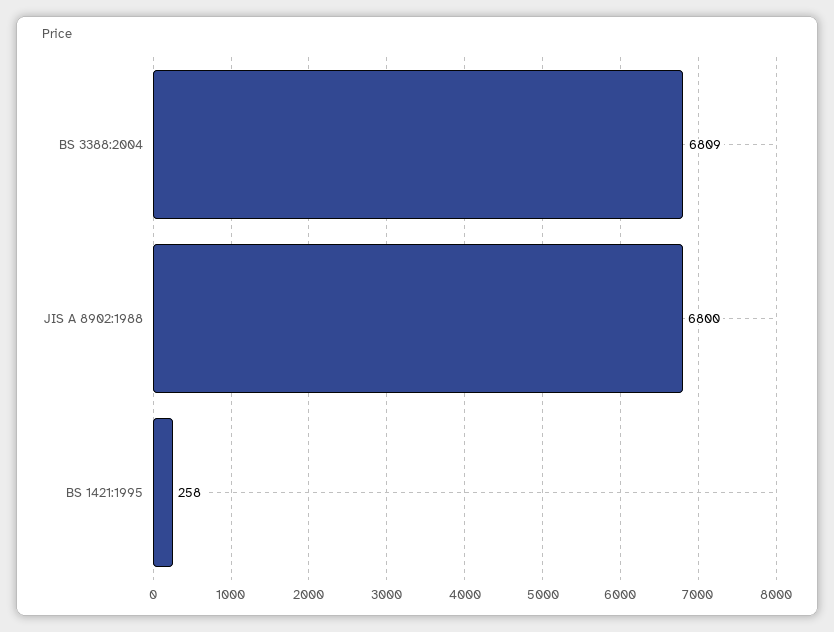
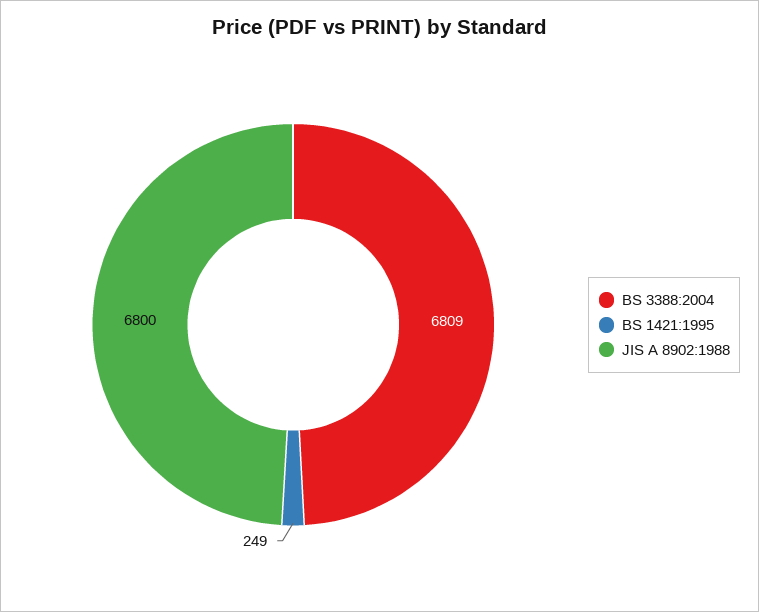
BS 1421:1995: 258 -> 249

